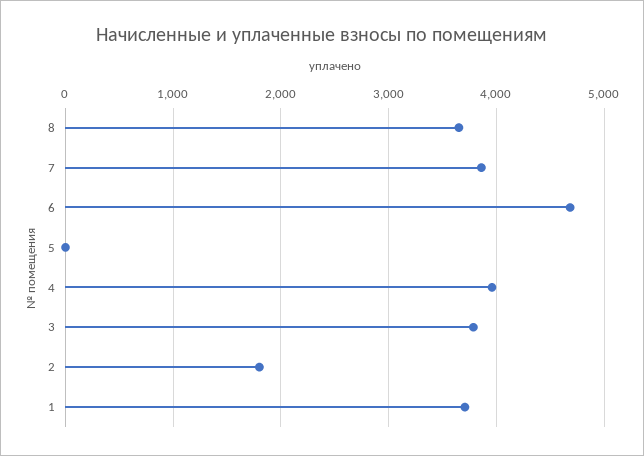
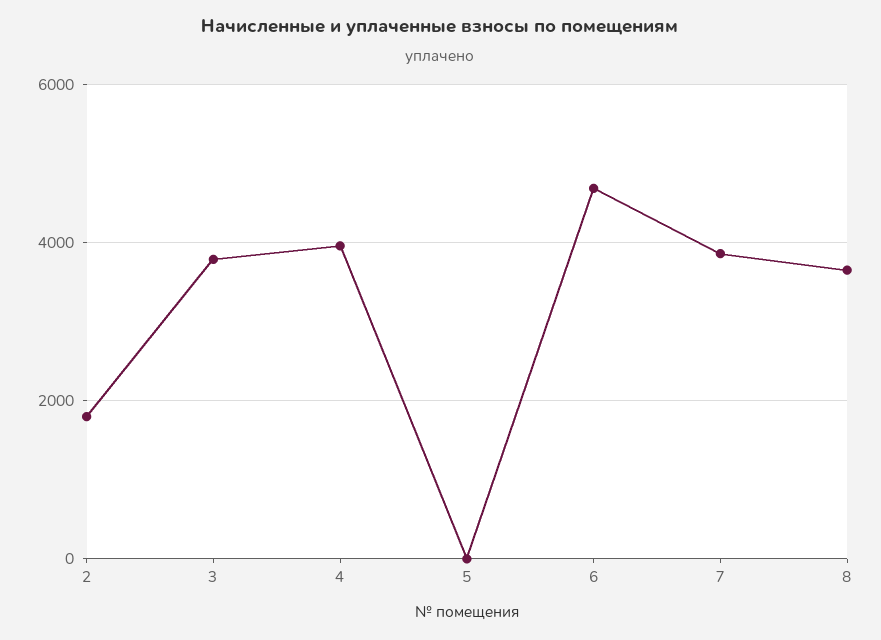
1: 3700 -> none

